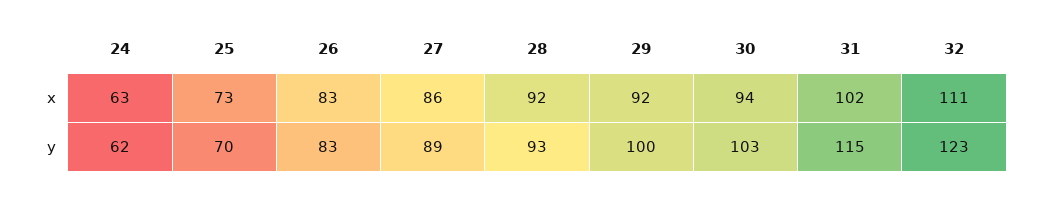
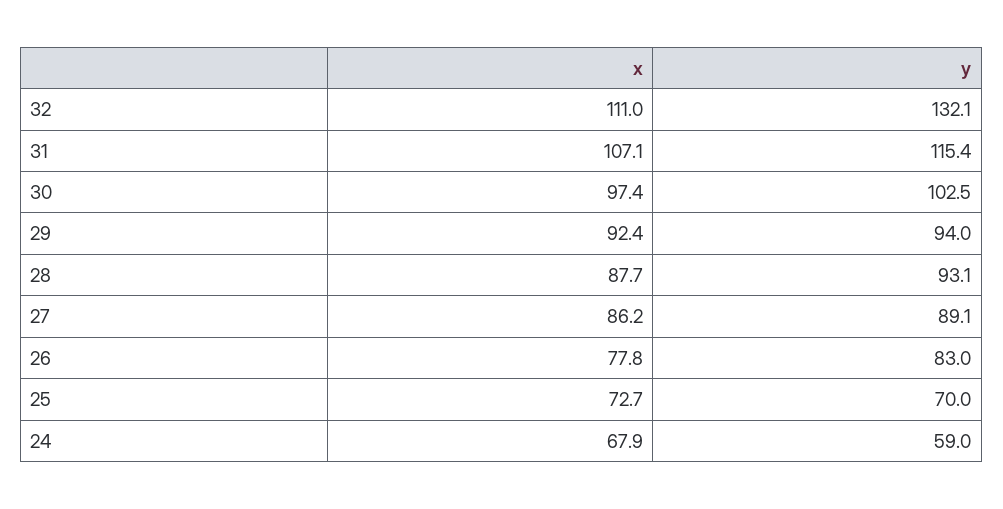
24, x: 63 -> 67.9
26, x: 83 -> 77.8
28, x: 92 -> 87.7
30, x: 94 -> 97.4
31, x: 102 -> 107.1
24, y: 62 -> 59
29, y: 100 -> 94
32, y: 123 -> 132.1

